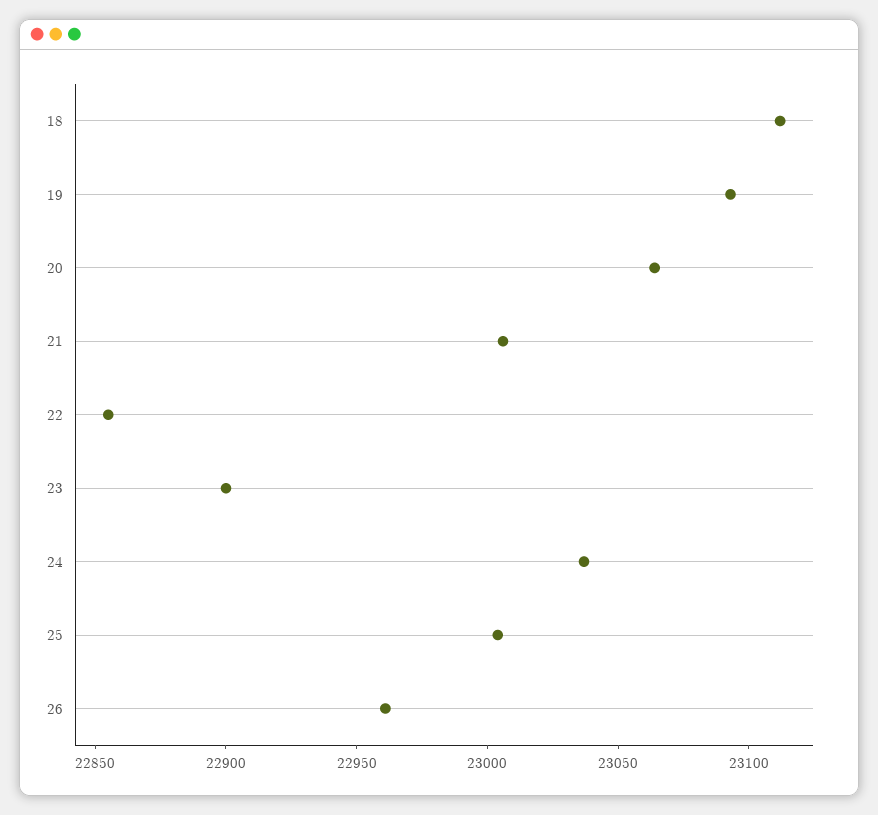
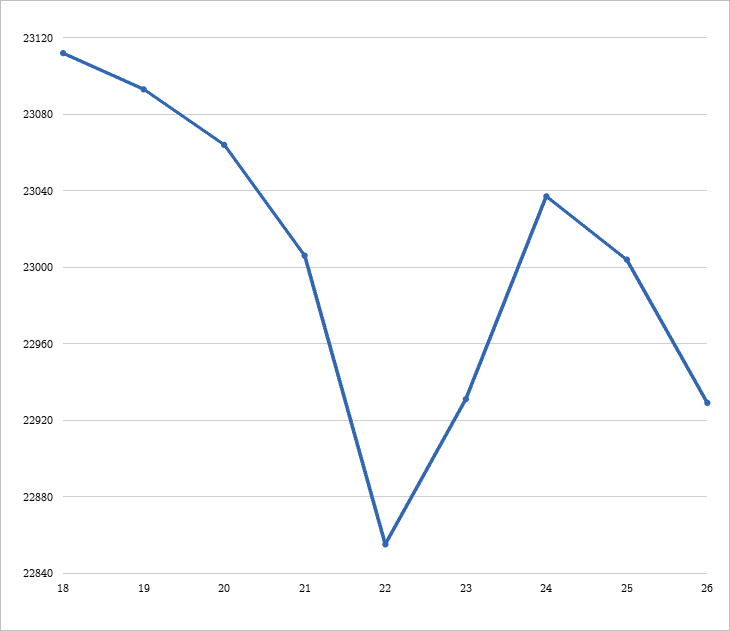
23: 22900 -> 22930
26: 22960 -> 22930

